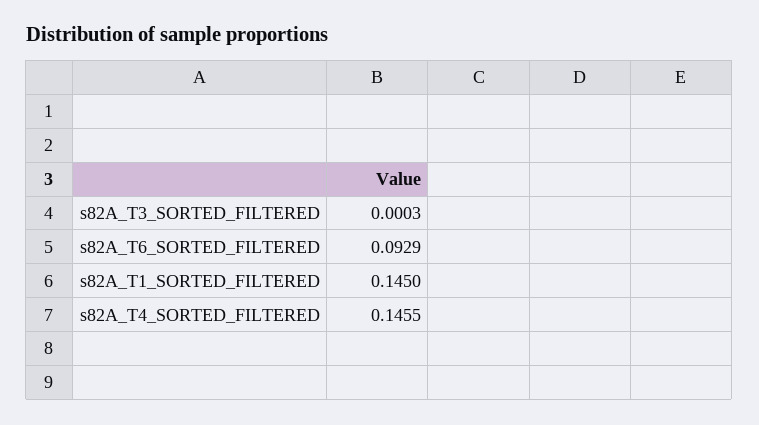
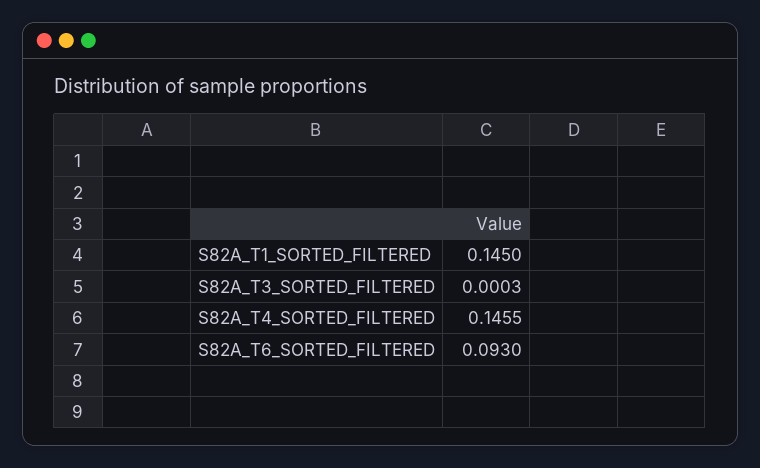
s82A_T6_SORTED_FILTERED: 0.0929 -> 0.093

